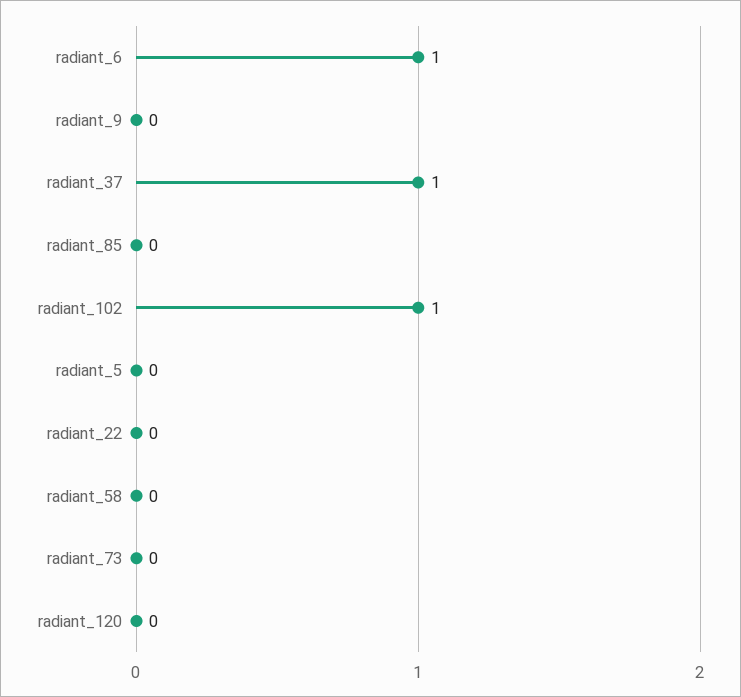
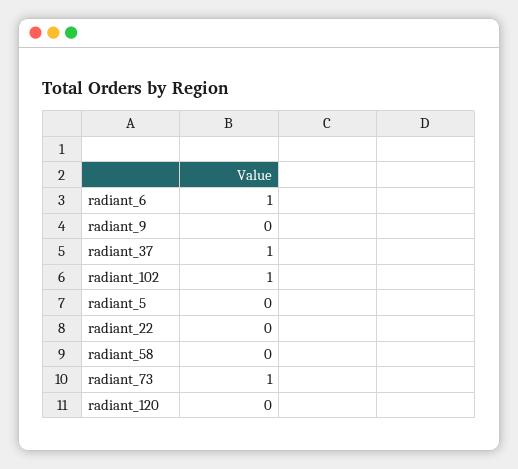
radiant_85: 0 -> none
radiant_73: 0 -> 1

